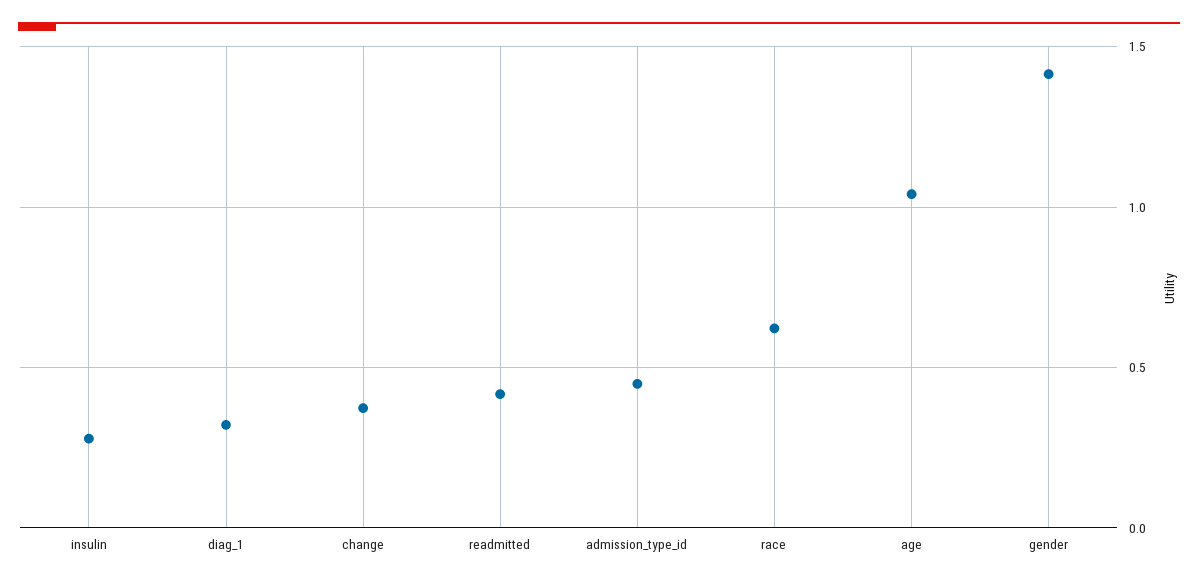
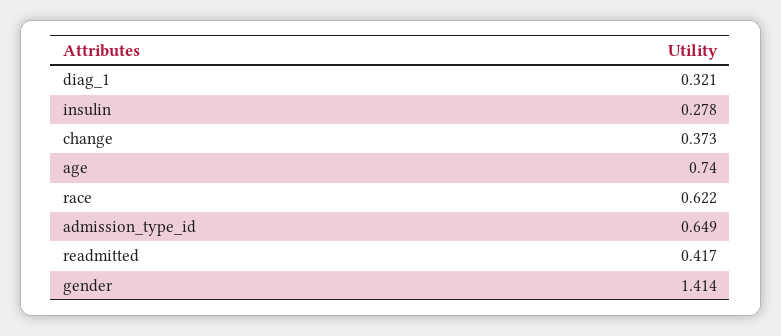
admission_type_id: 0.45 -> 0.649
age: 1.05 -> 0.74

